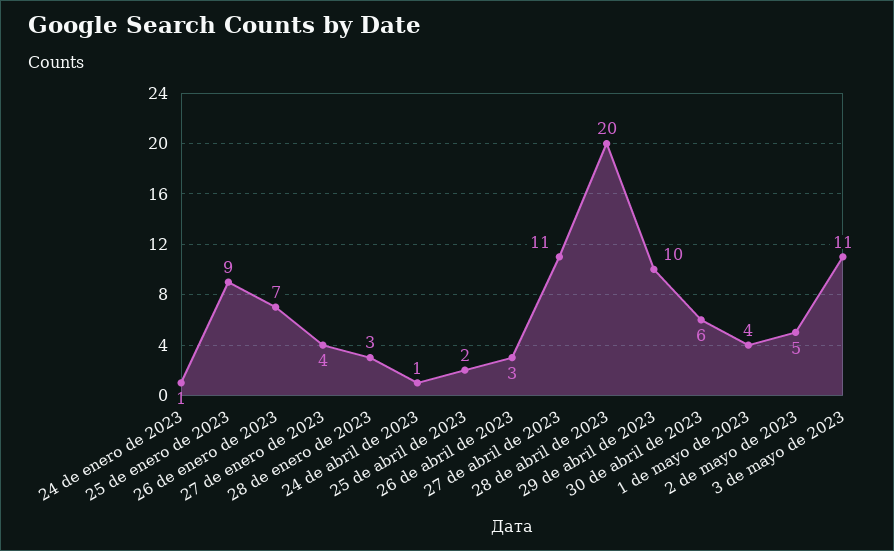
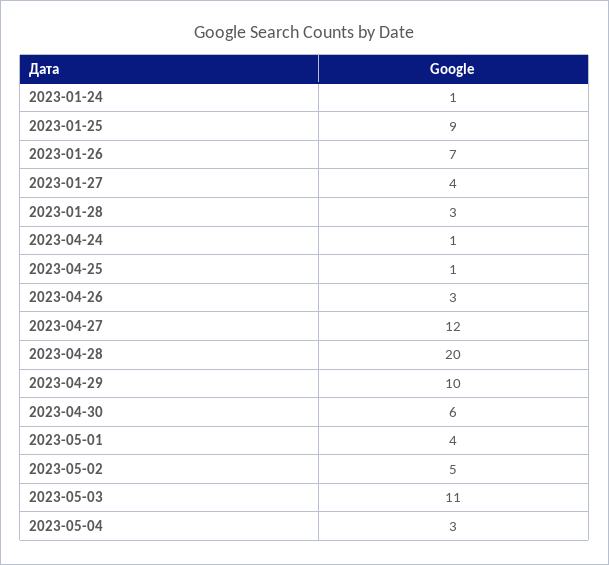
25 de abril de 2023: 2 -> 1
27 de abril de 2023: 11 -> 12
2023-05-04: none -> 3

